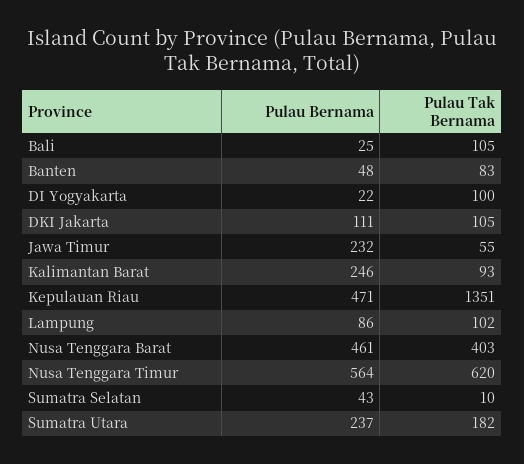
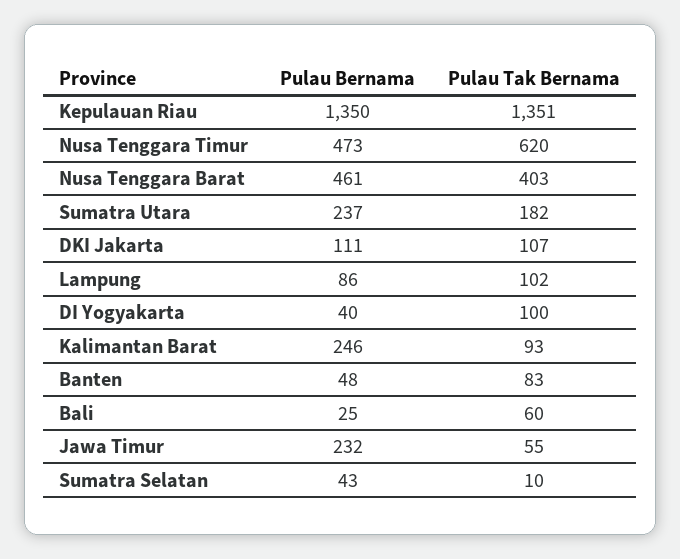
Pulau Tak Bernama, Bali: 105 -> 60
Pulau Bernama, DI Yogyakarta: 22 -> 40
Pulau Tak Bernama, DKI Jakarta: 105 -> 107
Pulau Bernama, Kepulauan Riau: 471 -> 1350
Pulau Bernama, Nusa Tenggara Timur: 564 -> 473

